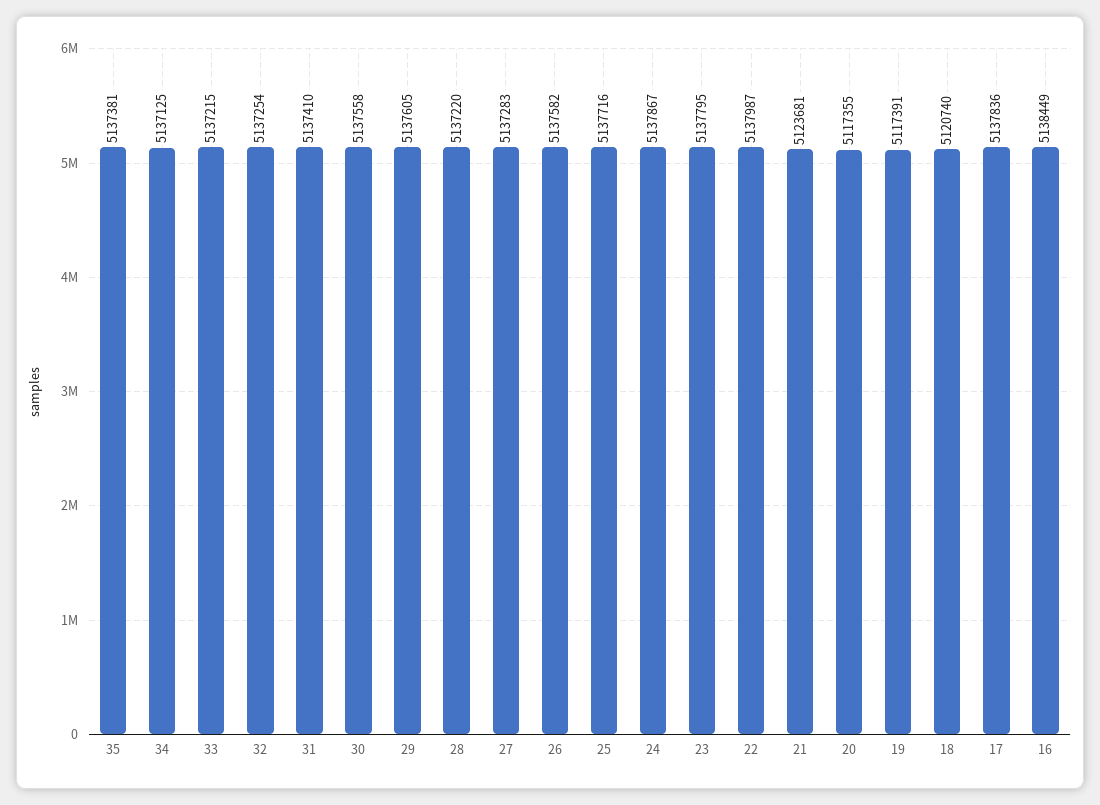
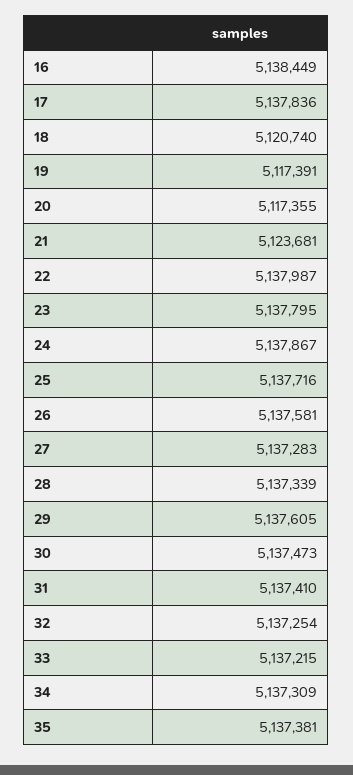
34: 5137125 -> 5137309
30: 5137558 -> 5137473
28: 5137220 -> 5137339
26: 5137582 -> 5137581

